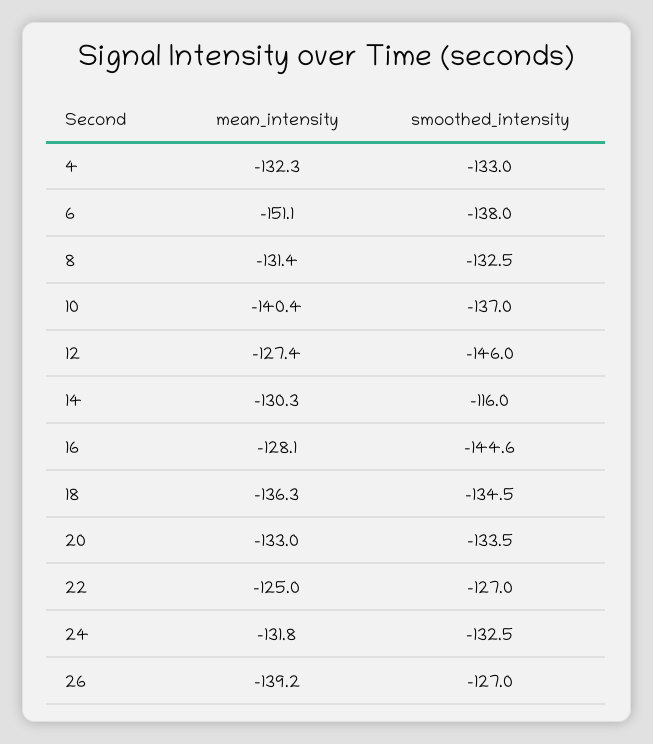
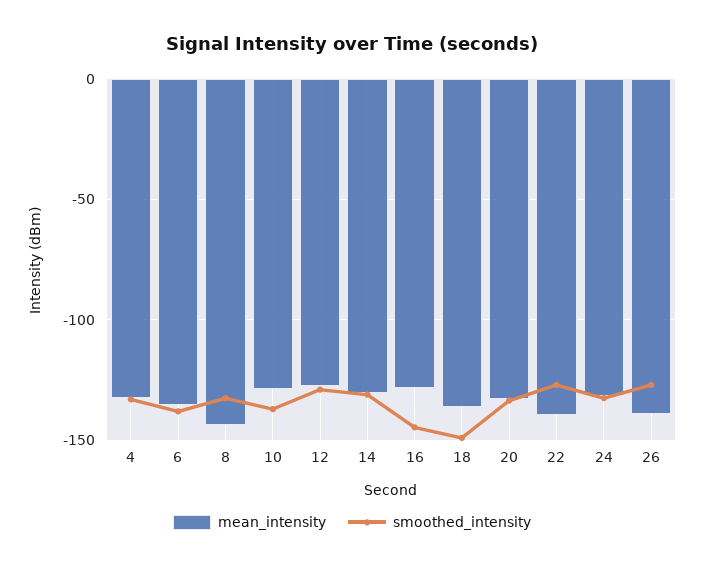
mean_intensity, 6: -151.1 -> -135
mean_intensity, 8: -131.4 -> -145
mean_intensity, 10: -140.4 -> -130
smoothed_intensity, 12: -146 -> -130
smoothed_intensity, 14: -116 -> -130
smoothed_intensity, 18: -134.5 -> -150
mean_intensity, 22: -125 -> -140

